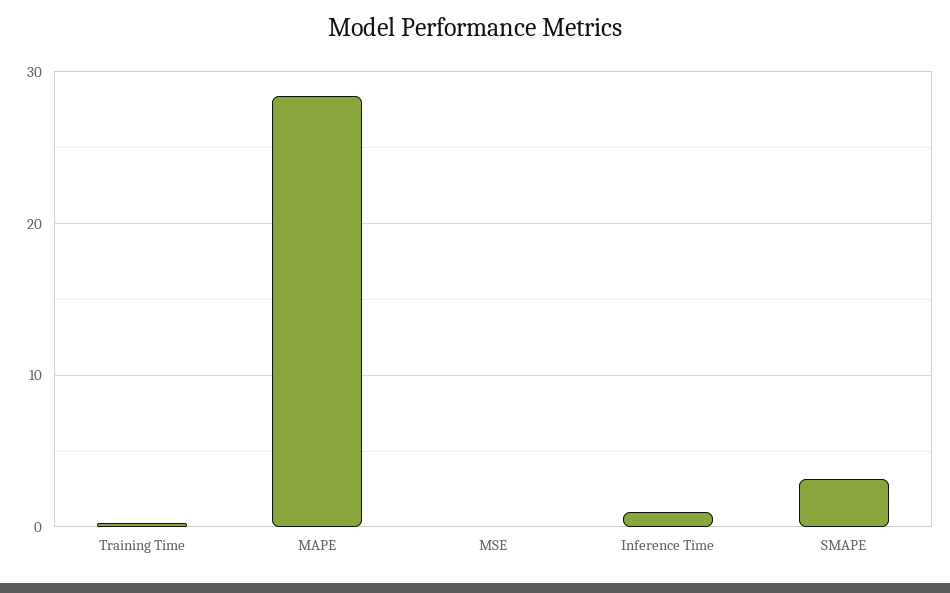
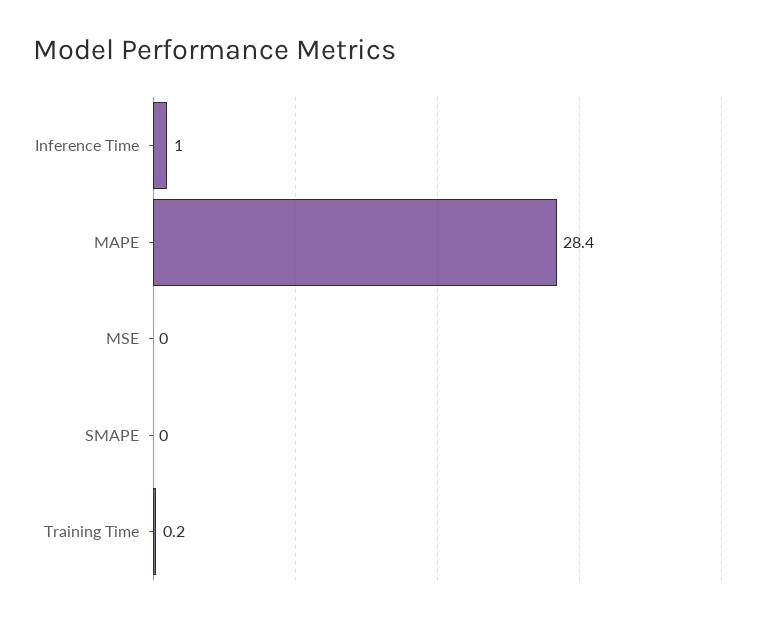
SMAPE: 3 -> 0

